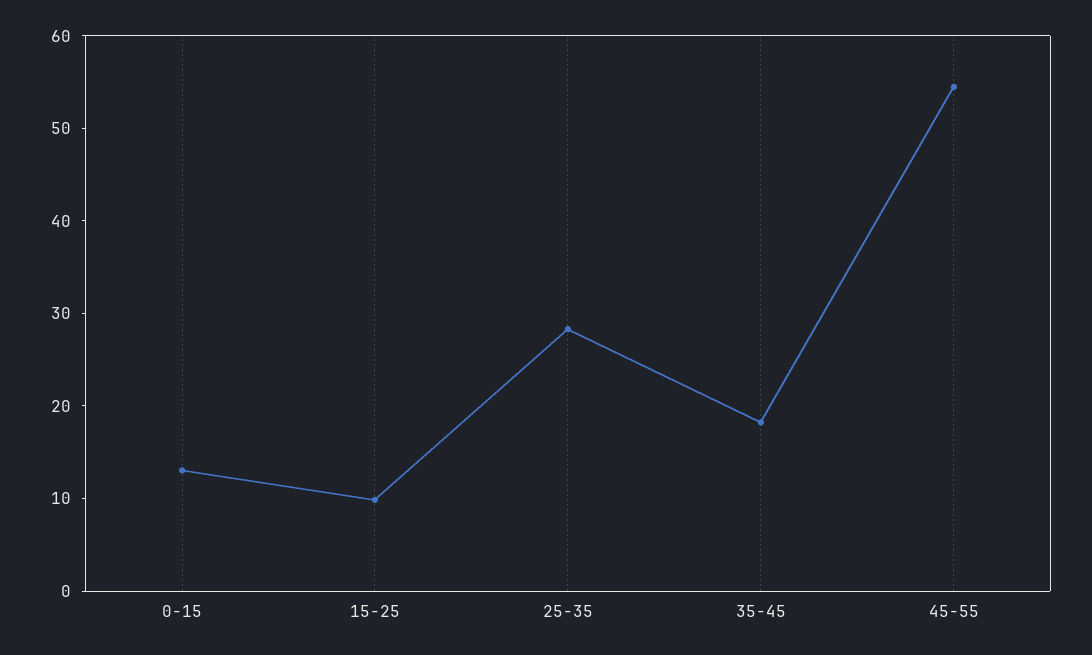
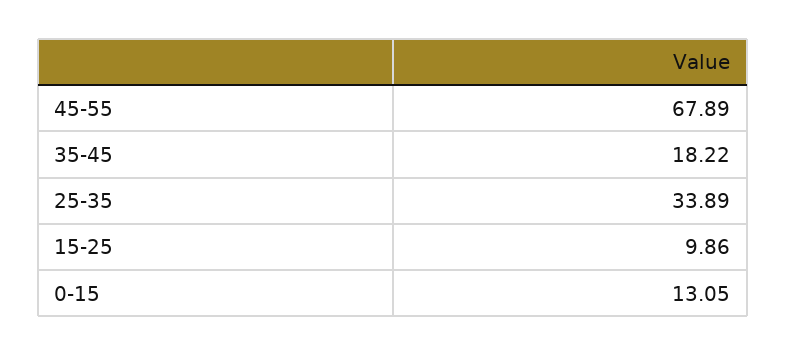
25-35: 28 -> 33.89
45-55: 54 -> 67.89

